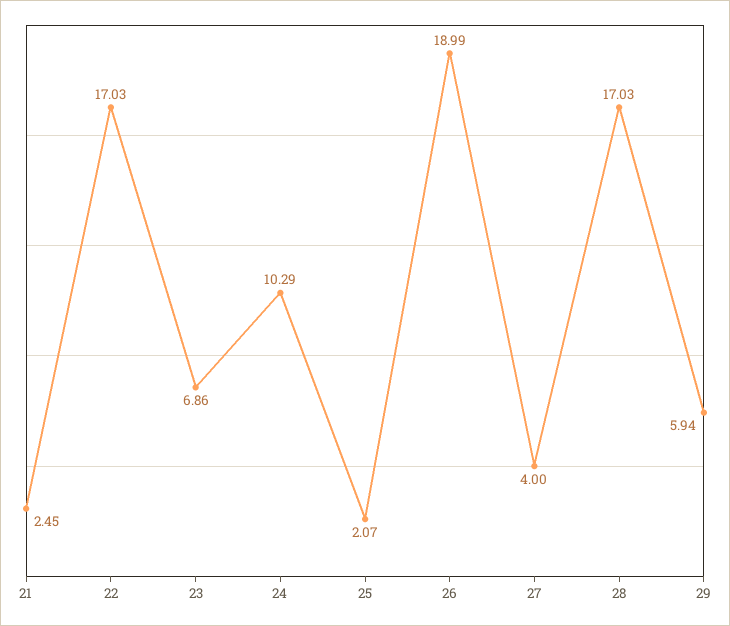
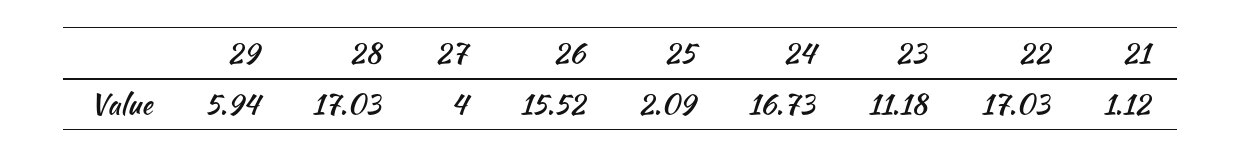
21: 2.45 -> 1.12
23: 6.86 -> 11.18
24: 10.29 -> 16.73
25: 2.07 -> 2.09
26: 18.99 -> 15.52

